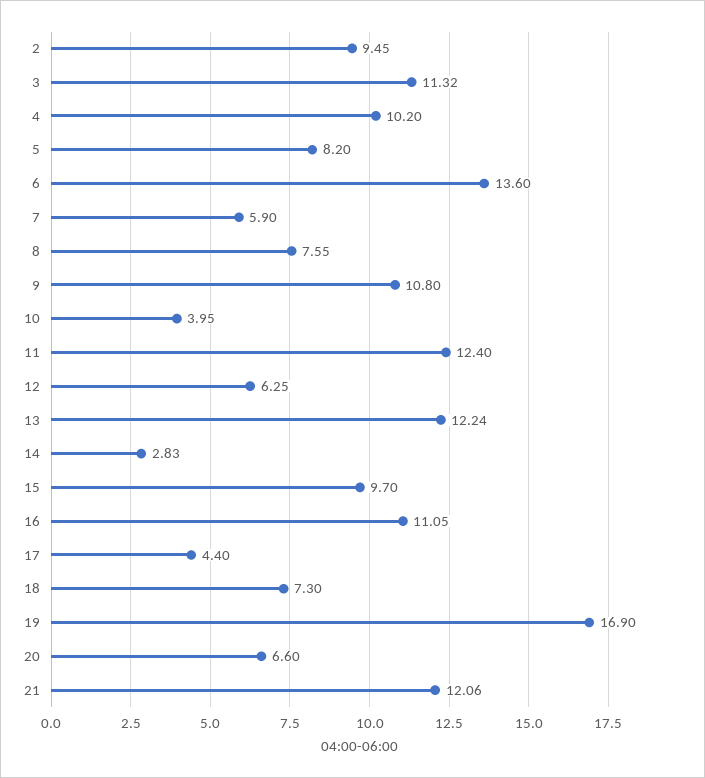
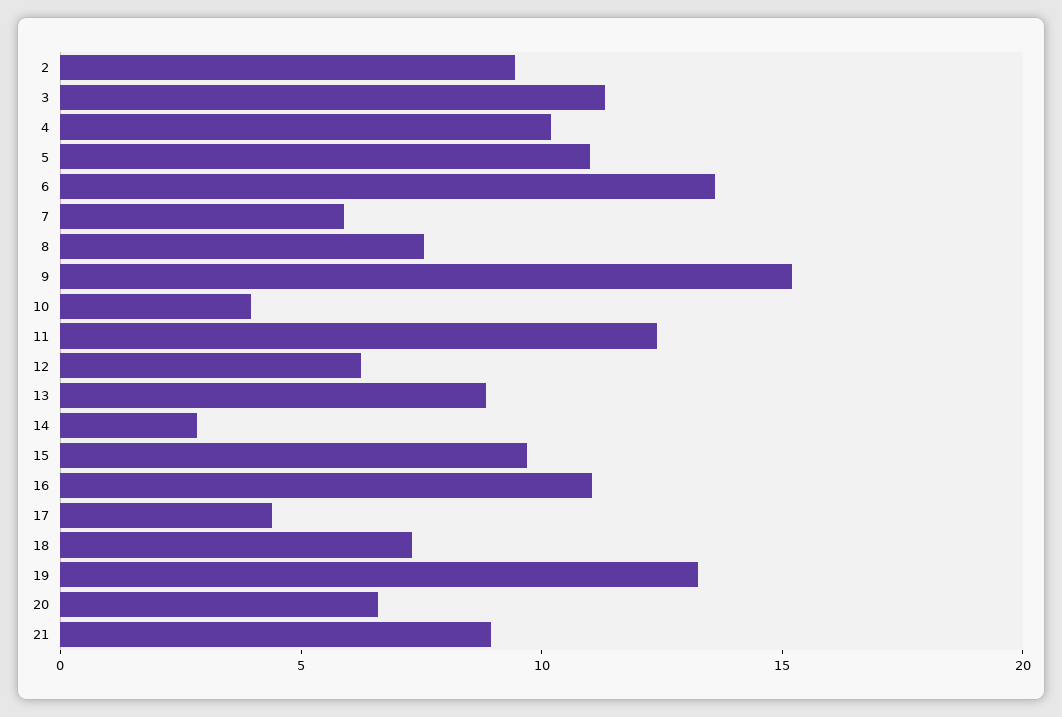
5: 8.2 -> 11
9: 10.8 -> 15
13: 12.24 -> 9
19: 16.9 -> 13
21: 12.06 -> 9

